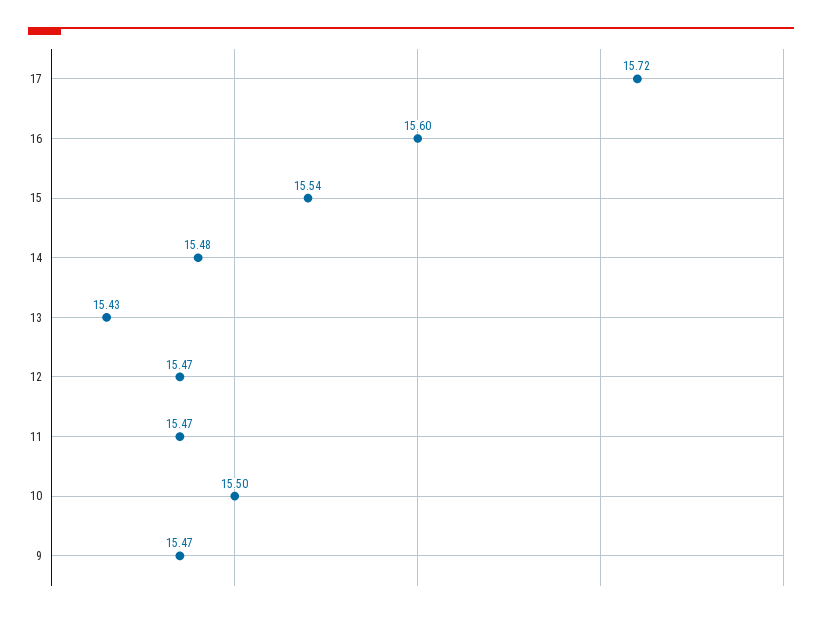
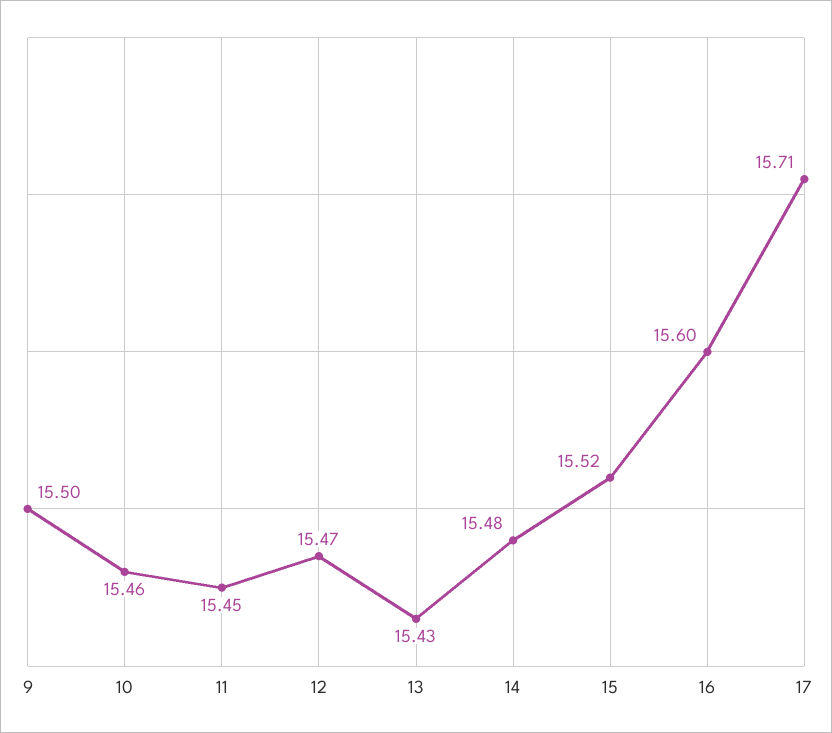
17: 15.72 -> 15.71
15: 15.54 -> 15.52
11: 15.47 -> 15.45
10: 15.5 -> 15.46
9: 15.47 -> 15.5

